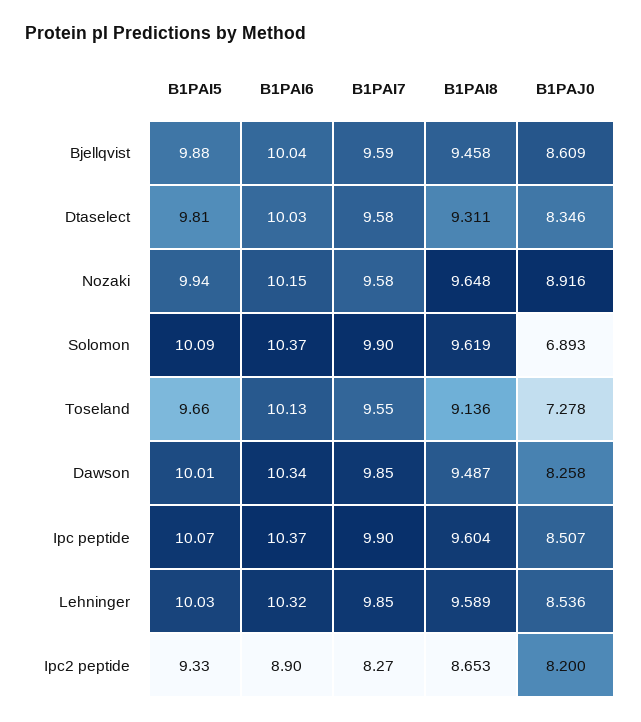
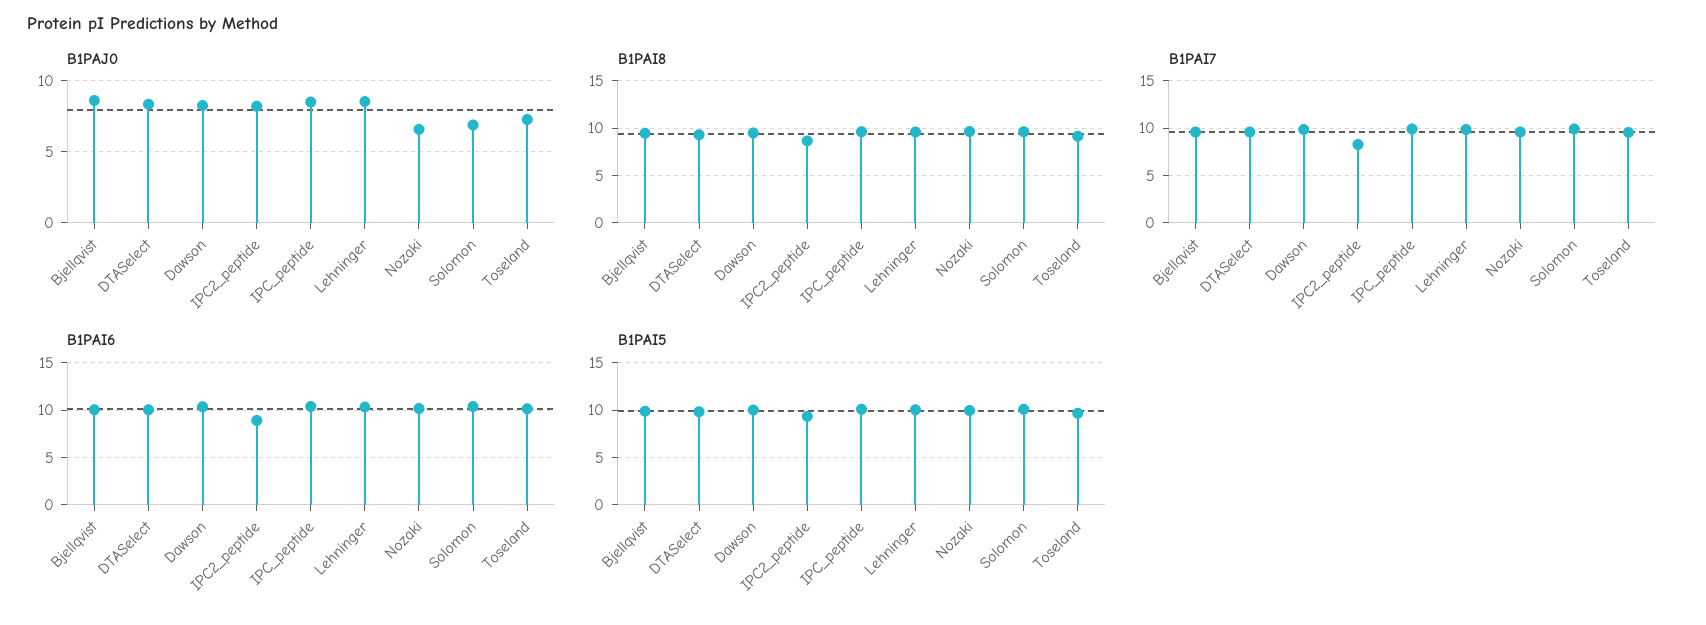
B1PAJ0, Nozaki: 8.916 -> 6.5

